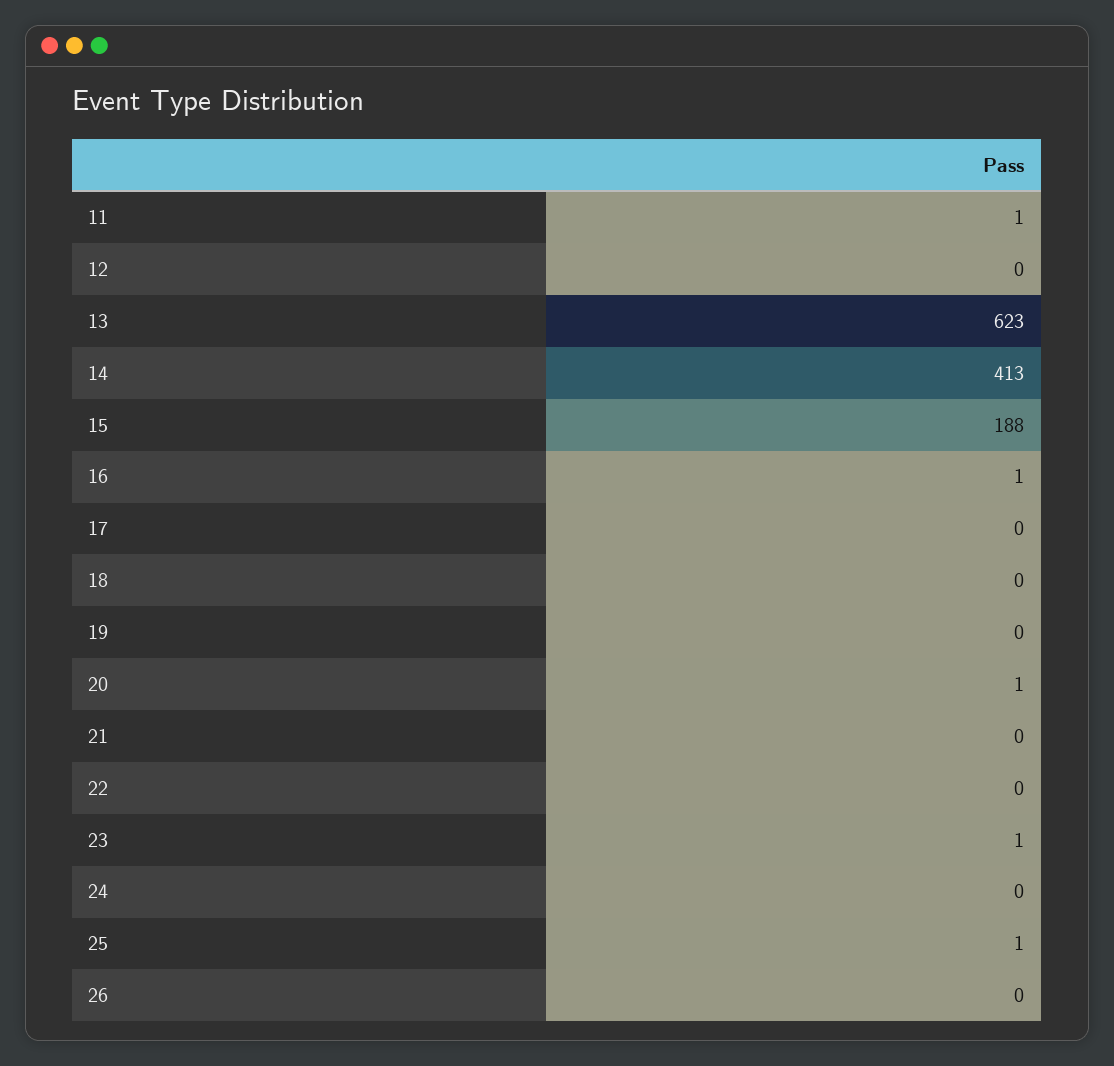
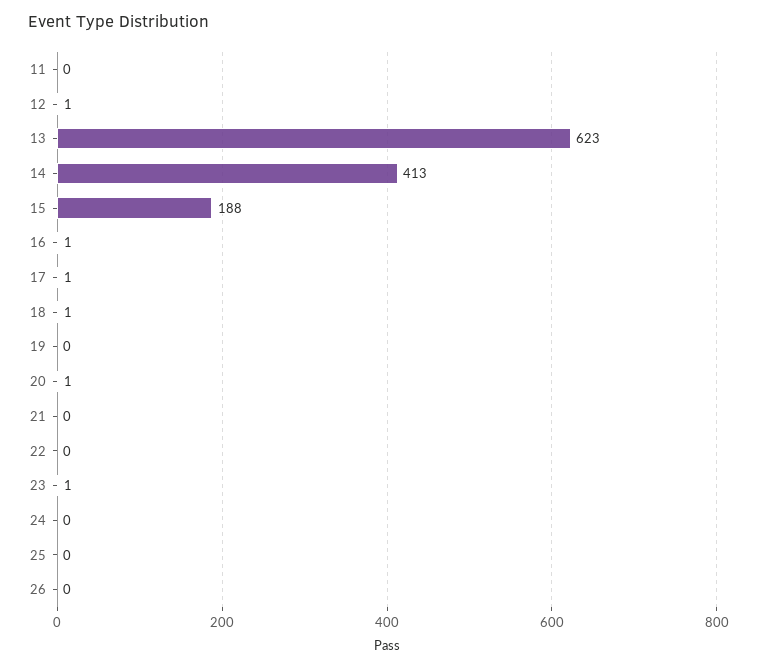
11: 1 -> 0
12: 0 -> 1
17: 0 -> 1
18: 0 -> 1
25: 1 -> 0

